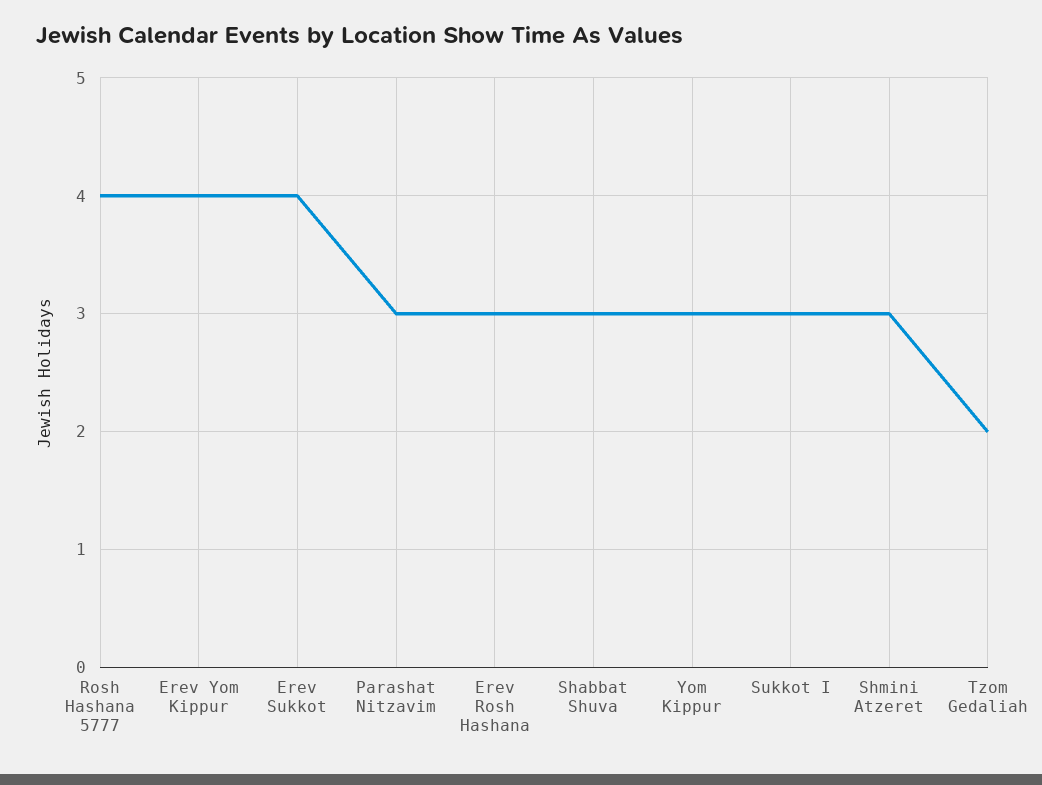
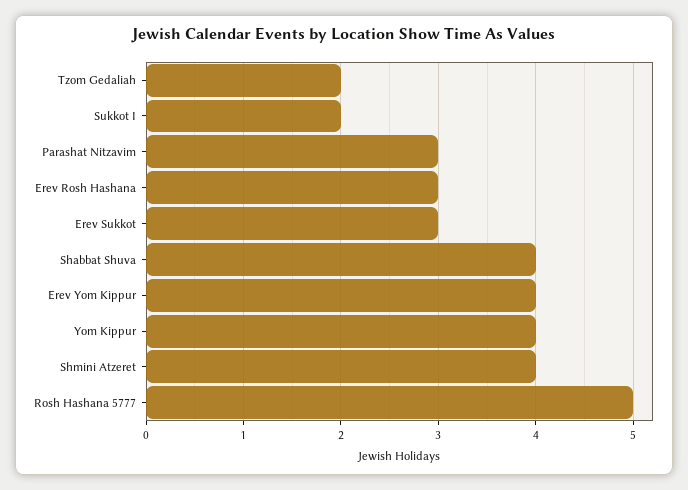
Rosh Hashana 5777: 4 -> 5
Erev Sukkot: 4 -> 3
Shabbat Shuva: 3 -> 4
Yom Kippur: 3 -> 4
Sukkot I: 3 -> 2
Shmini Atzeret: 3 -> 4

